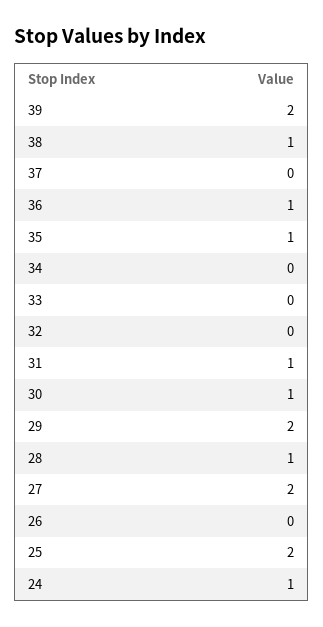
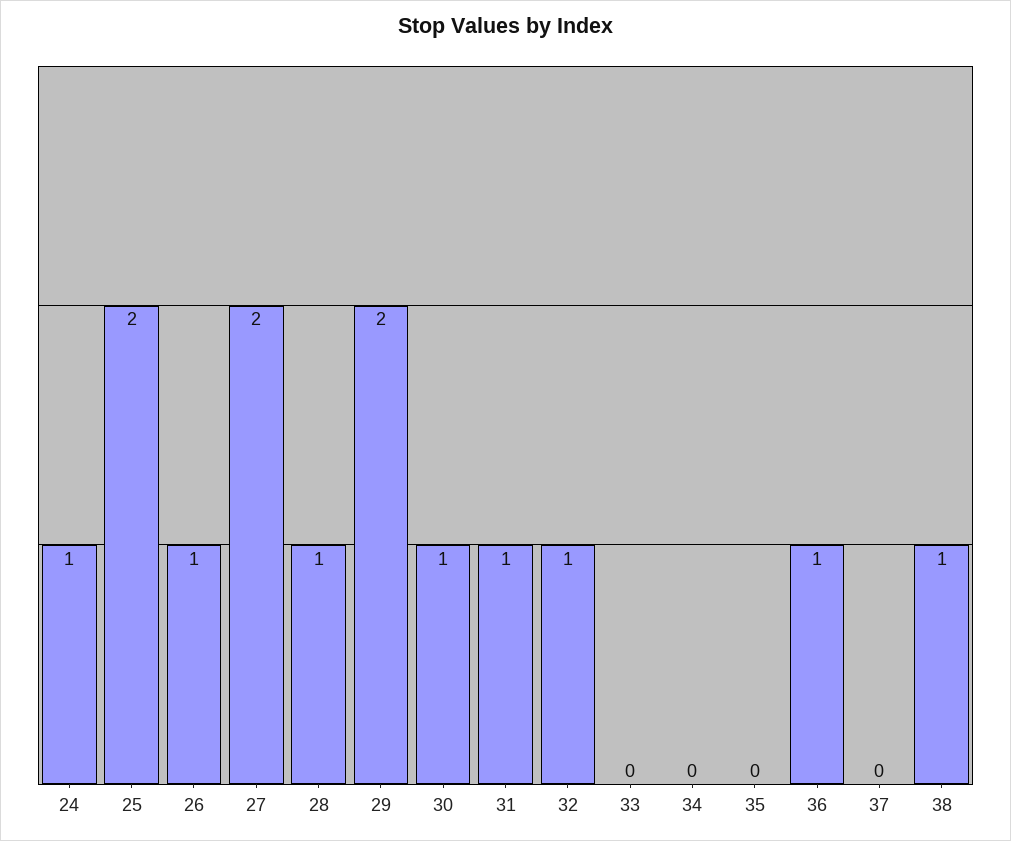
39: 2 -> none
35: 1 -> 0
32: 0 -> 1
26: 0 -> 1

